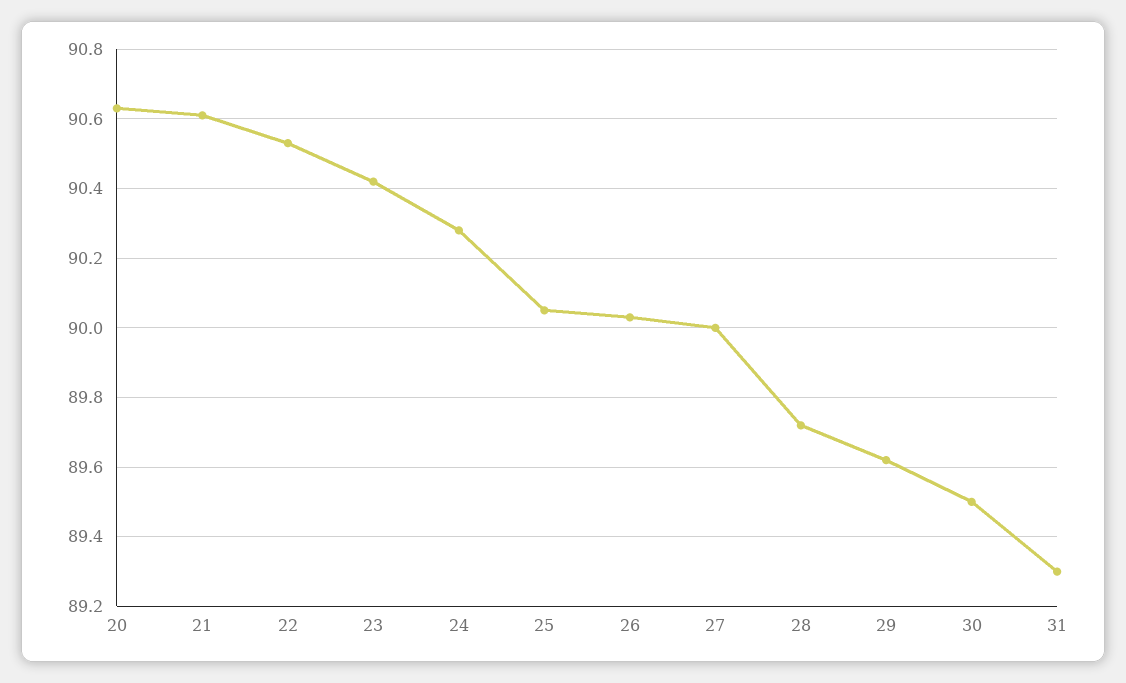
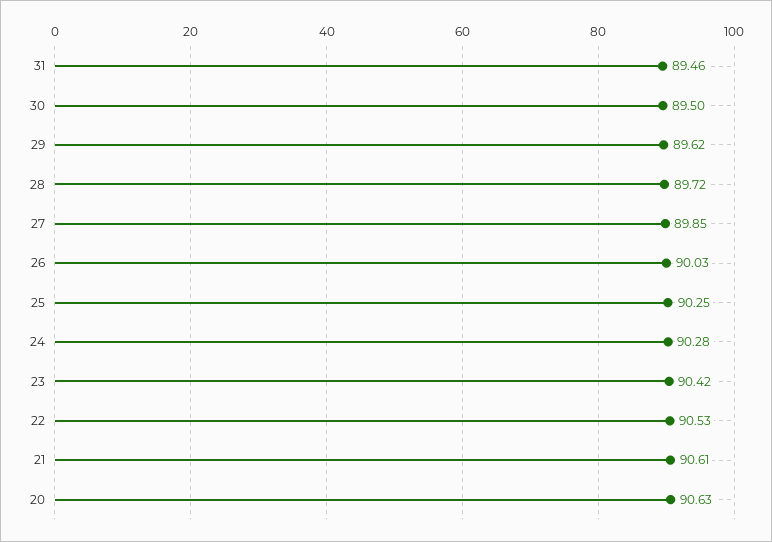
25: 90.05 -> 90.25
27: 90 -> 89.85
31: 89.3 -> 89.46

